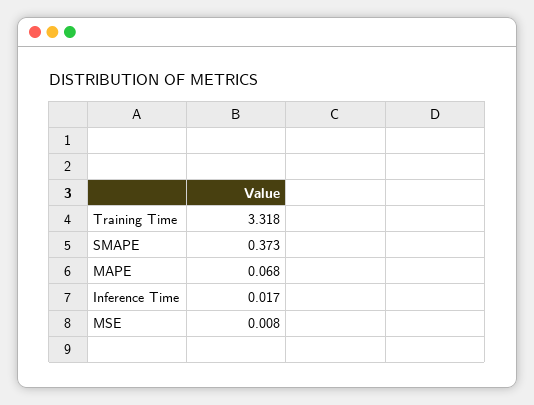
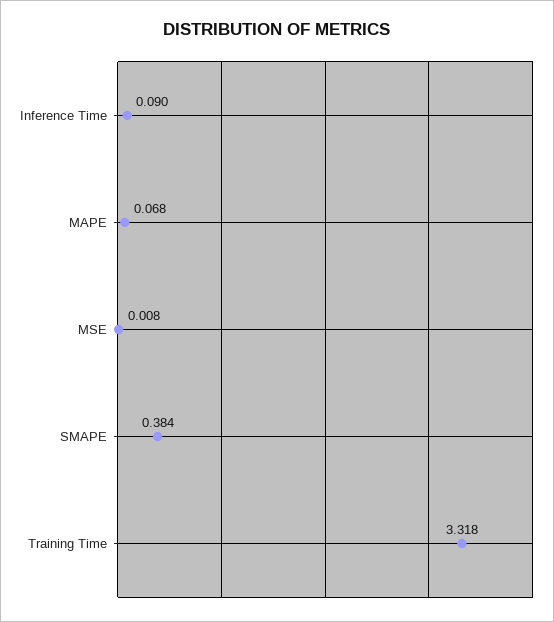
SMAPE: 0.373 -> 0.384
Inference Time: 0.017 -> 0.09

